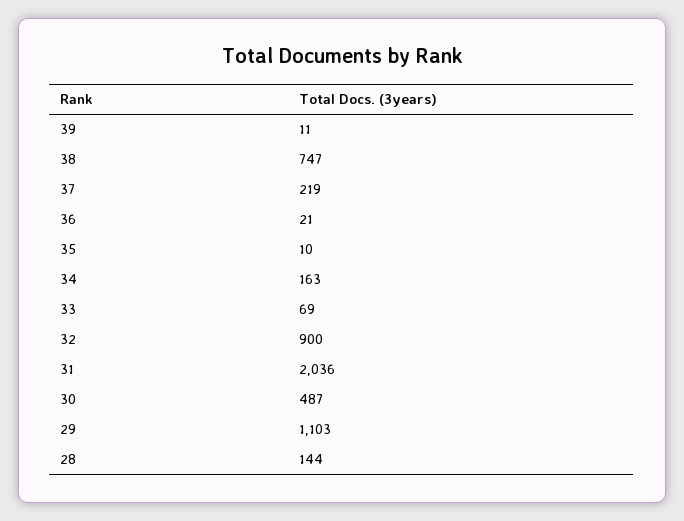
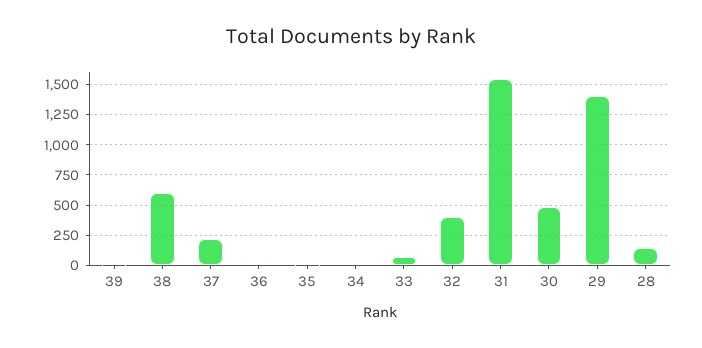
38: 747 -> 600
34: 163 -> 0
32: 900 -> 400
31: 2036 -> 1550
29: 1103 -> 1400

